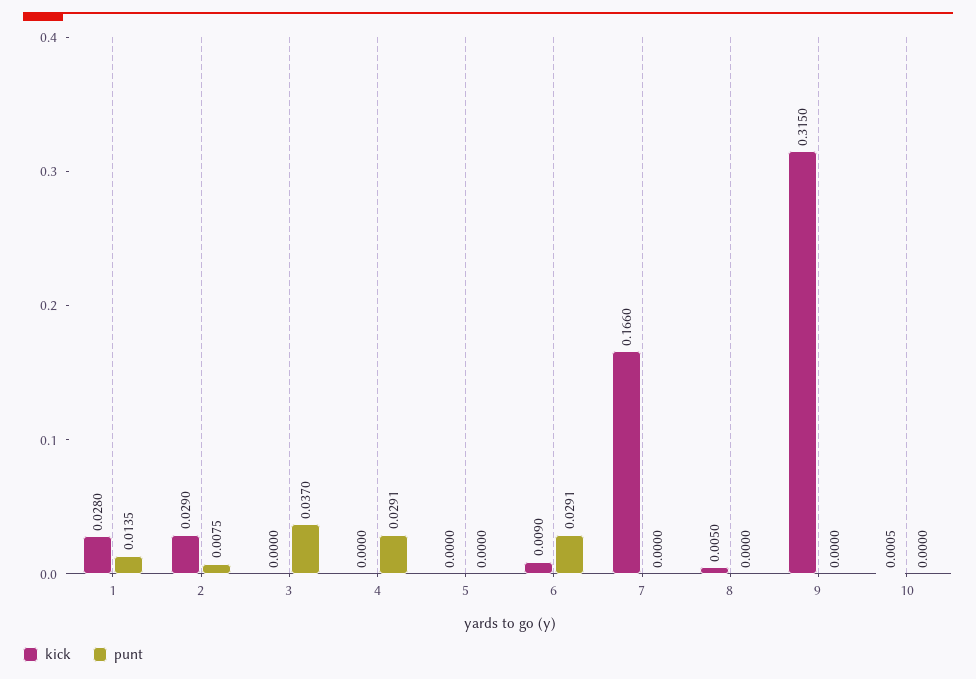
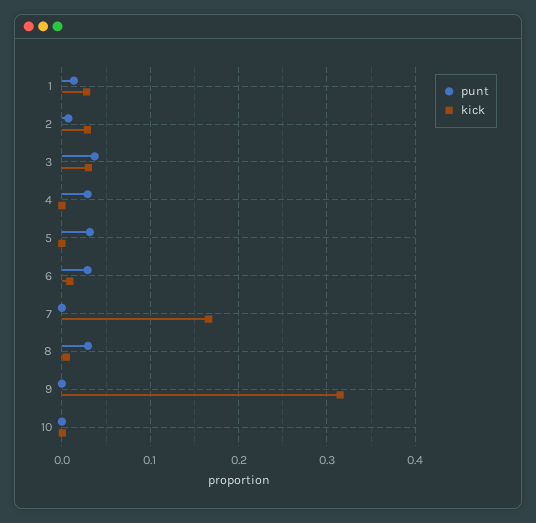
kick, 3: 0 -> 0.03
punt, 5: 0 -> 0.03
punt, 8: 0 -> 0.03

